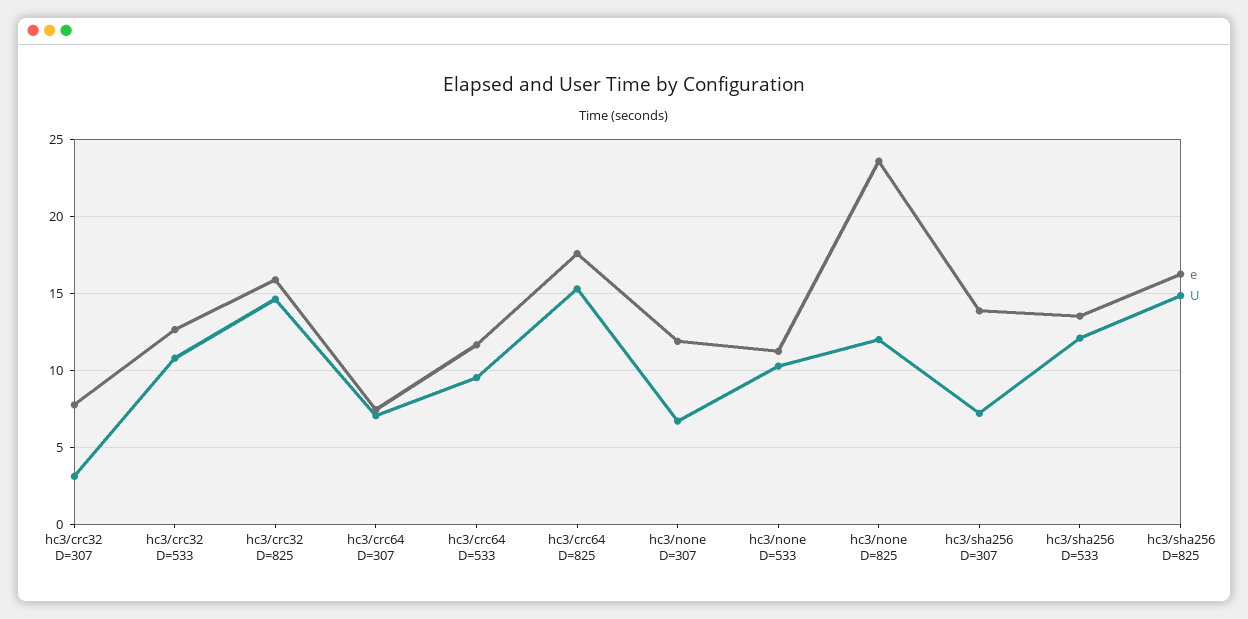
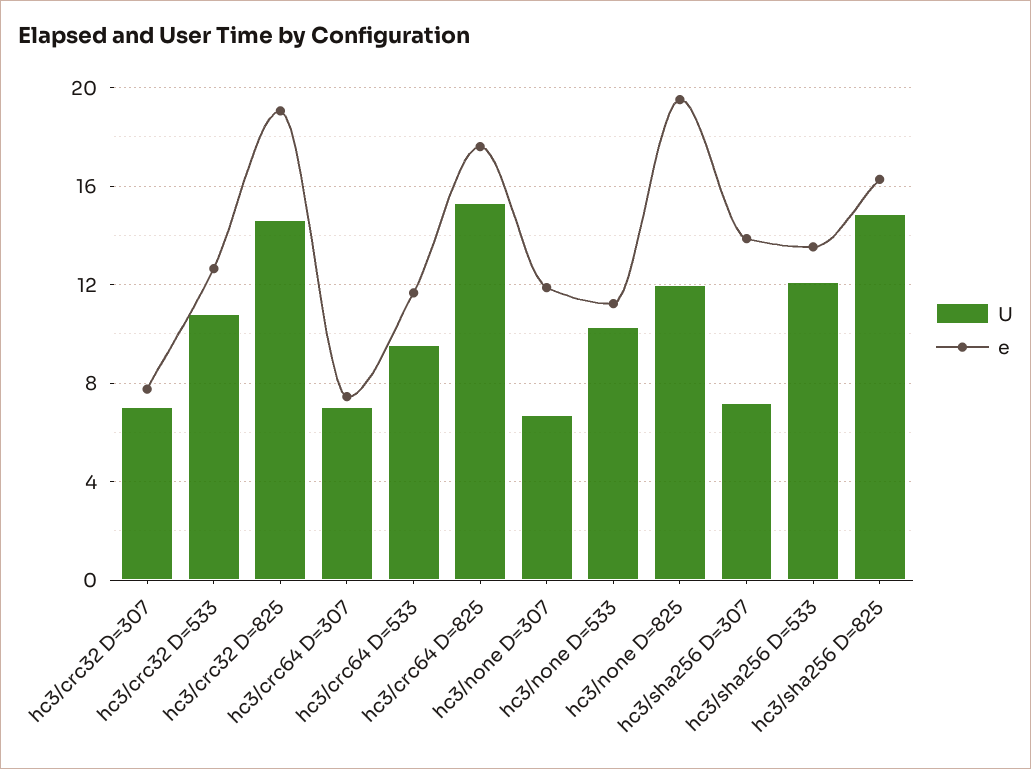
U, hc3/crc32 D=307: 3 -> 7
e, hc3/crc32 D=825: 16 -> 19
e, hc3/none D=825: 23.5 -> 19.5

